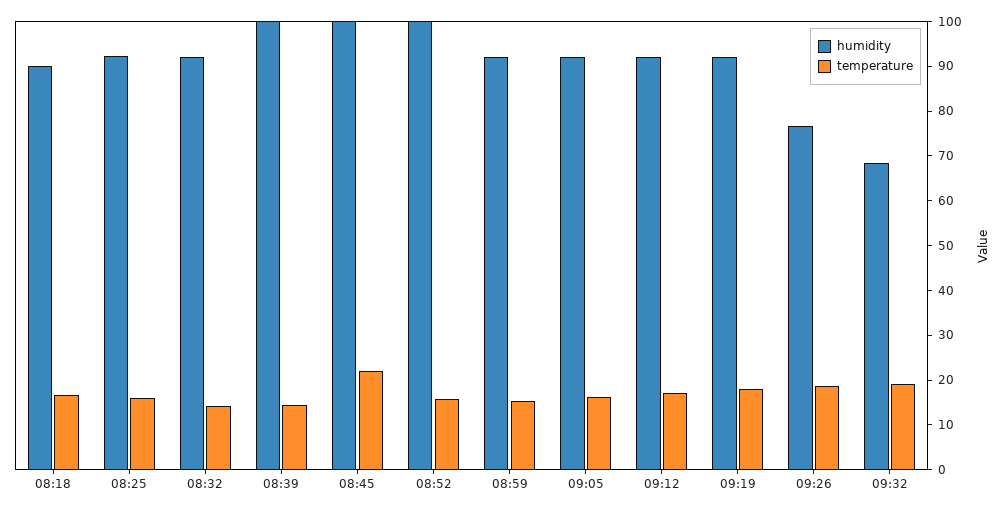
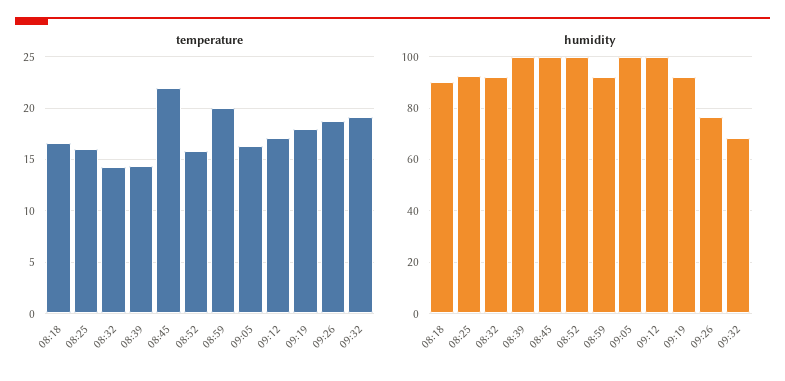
temperature, 08:59: 16 -> 20
humidity, 09:05: 92 -> 100
humidity, 09:12: 92 -> 100

